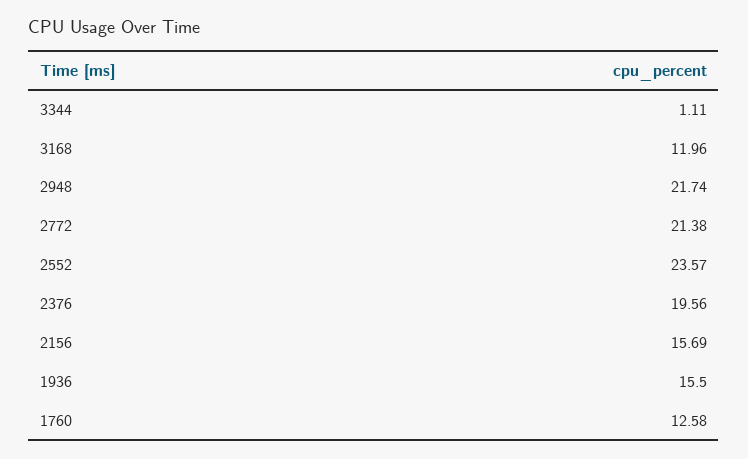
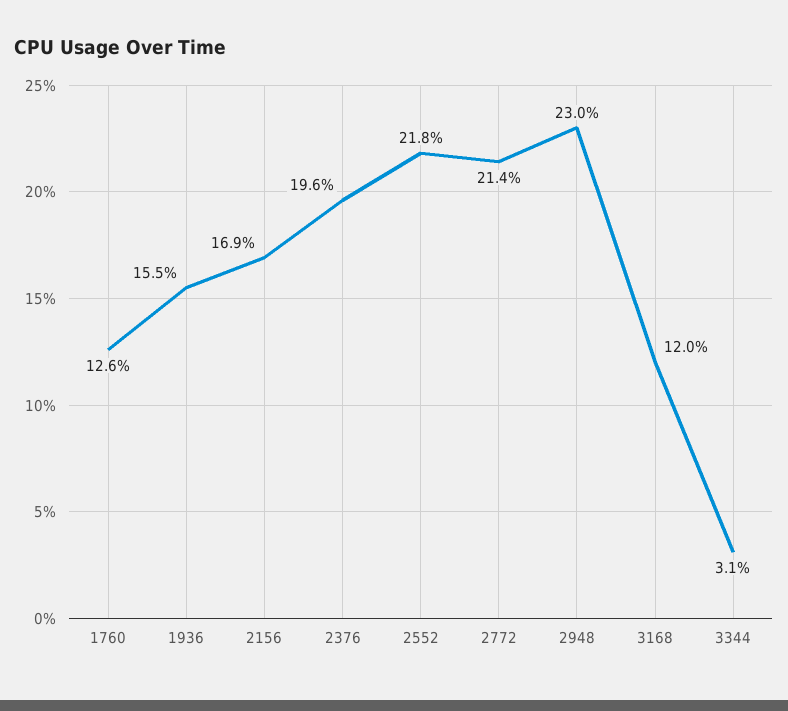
3344: 1.11 -> 3.1
2948: 21.74 -> 23
2552: 23.57 -> 21.8
2156: 15.69 -> 16.9

